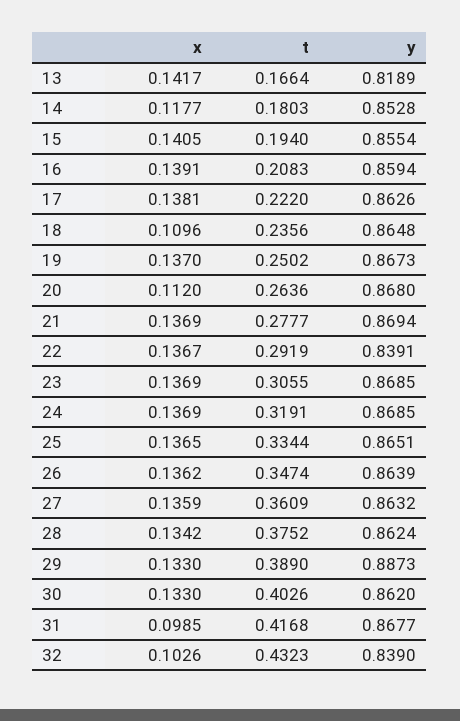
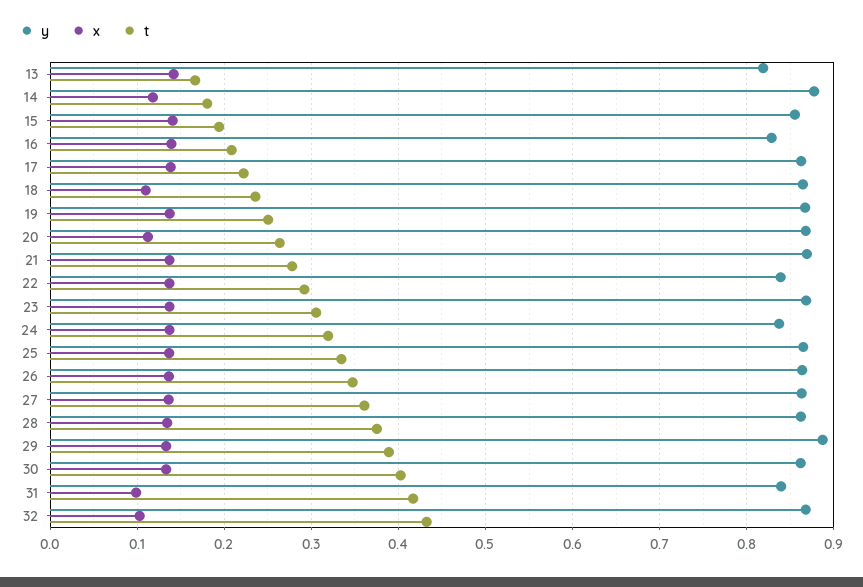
y, 14: 0.8528 -> 0.88
y, 16: 0.8594 -> 0.83
y, 24: 0.8685 -> 0.84
y, 31: 0.8677 -> 0.84
y, 32: 0.839 -> 0.87

